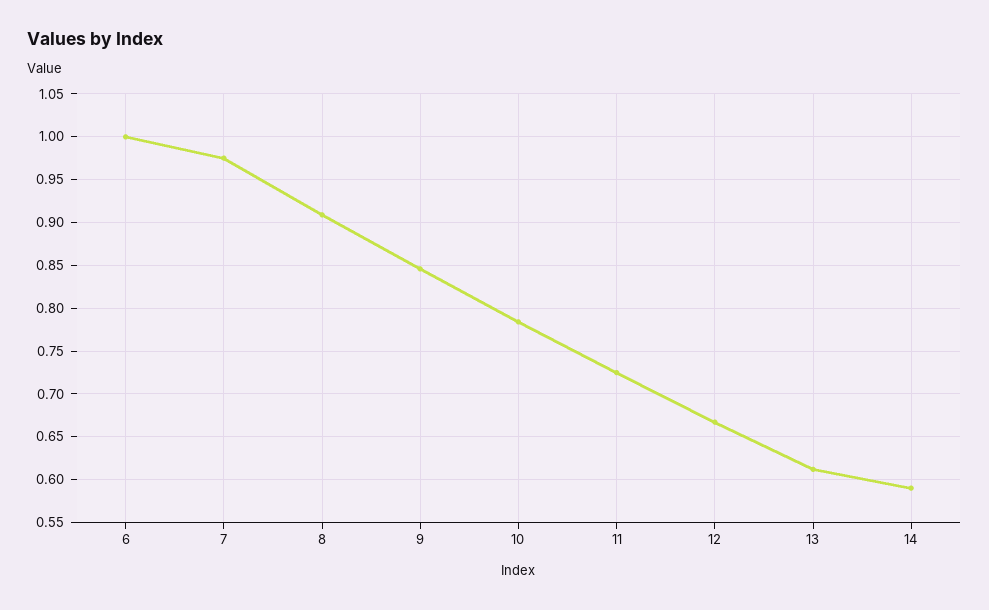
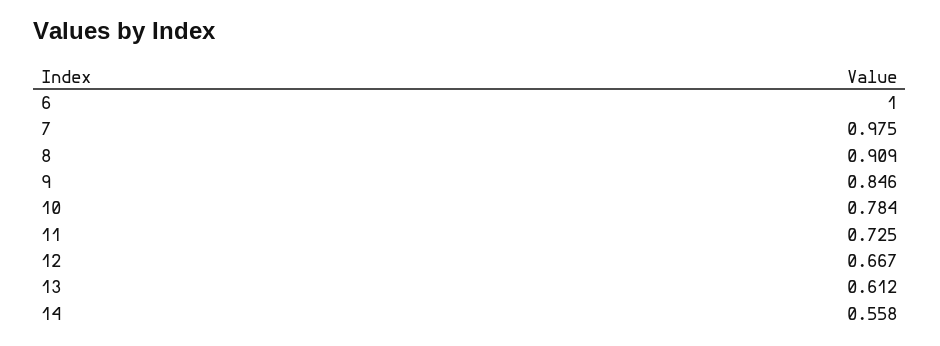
14: 0.59 -> 0.558

